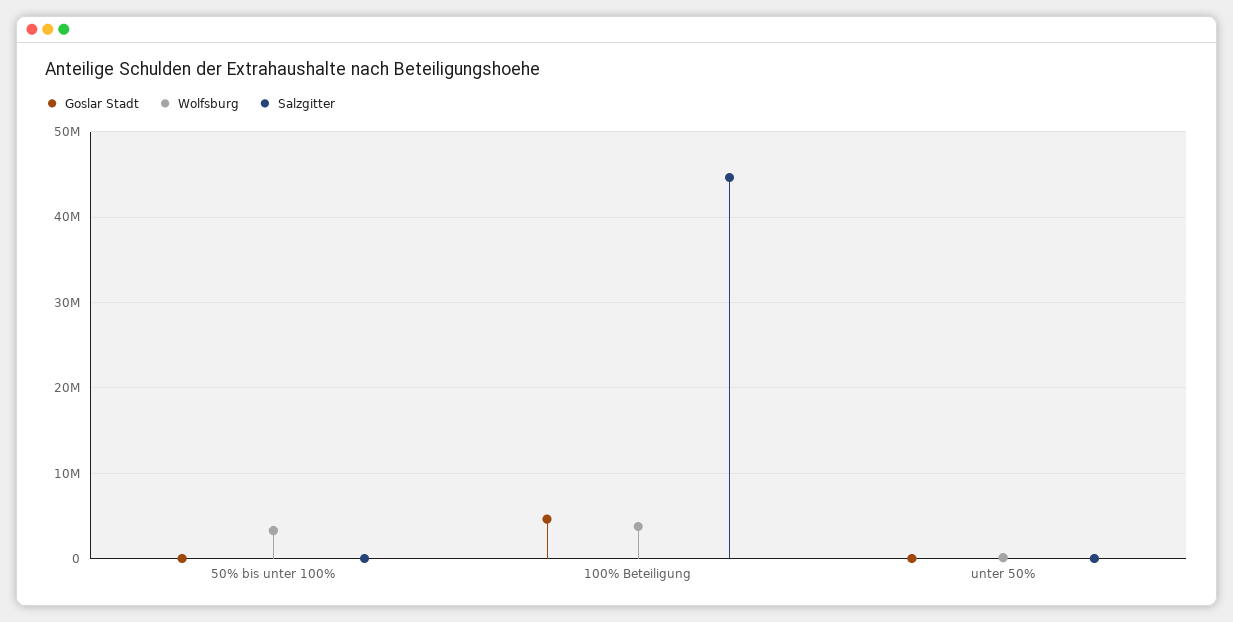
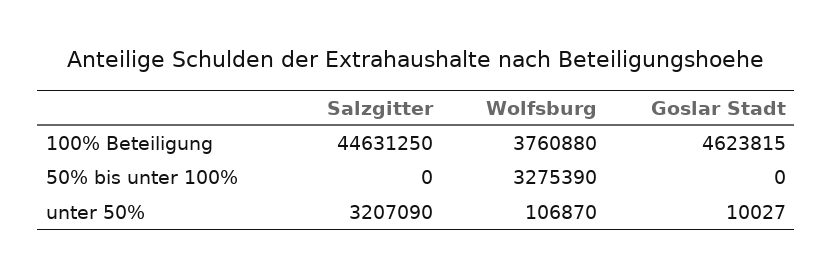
Salzgitter, unter 50%: 0 -> 3207090

